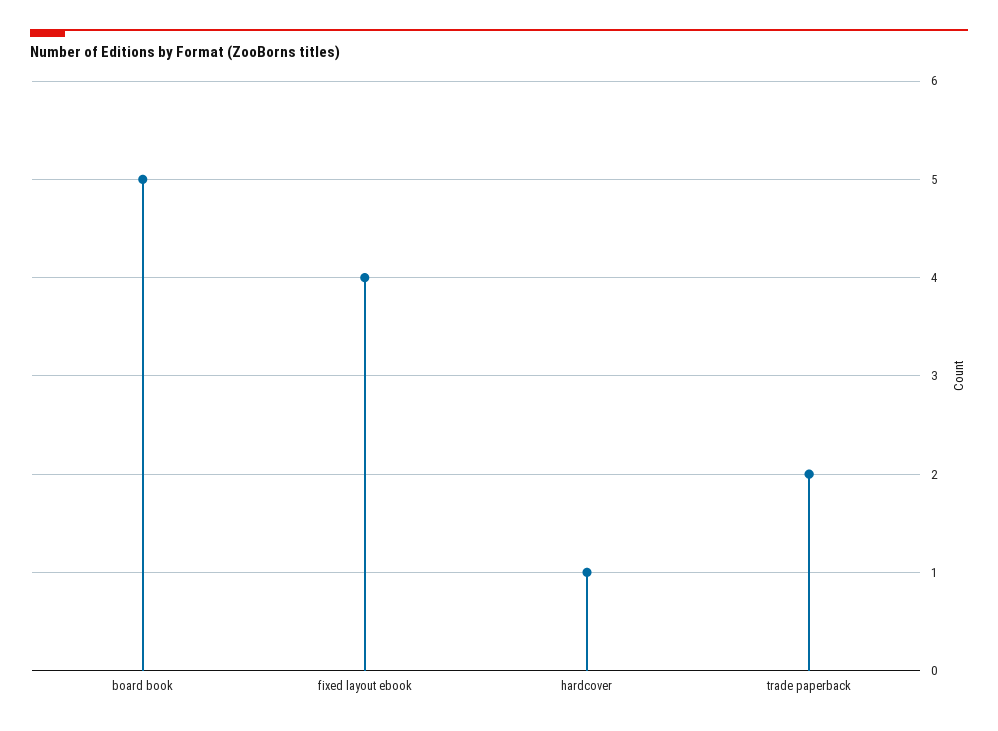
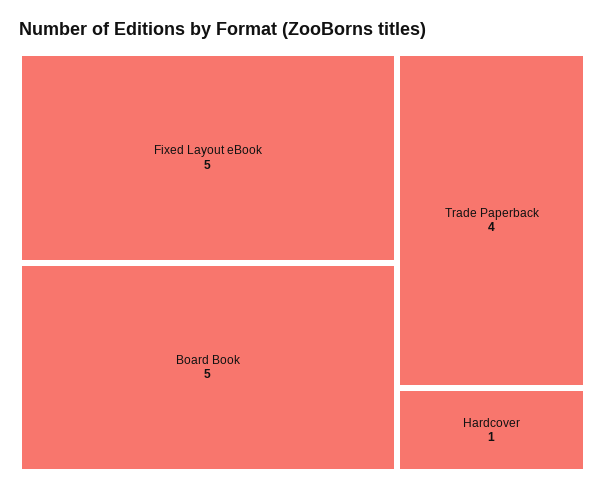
fixed layout ebook: 4 -> 5
trade paperback: 2 -> 4

